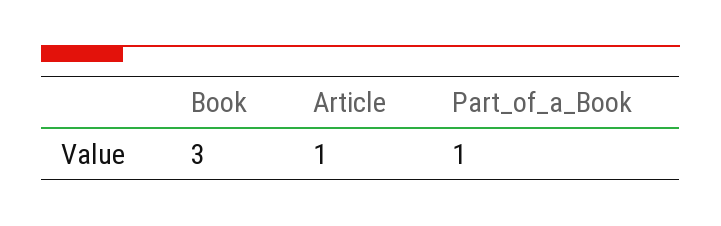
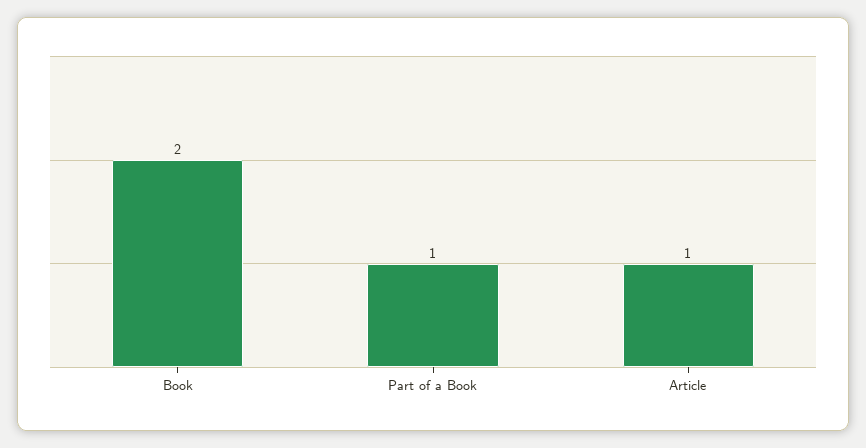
Book: 3 -> 2

